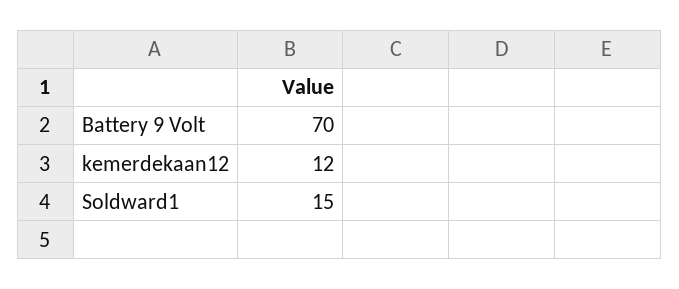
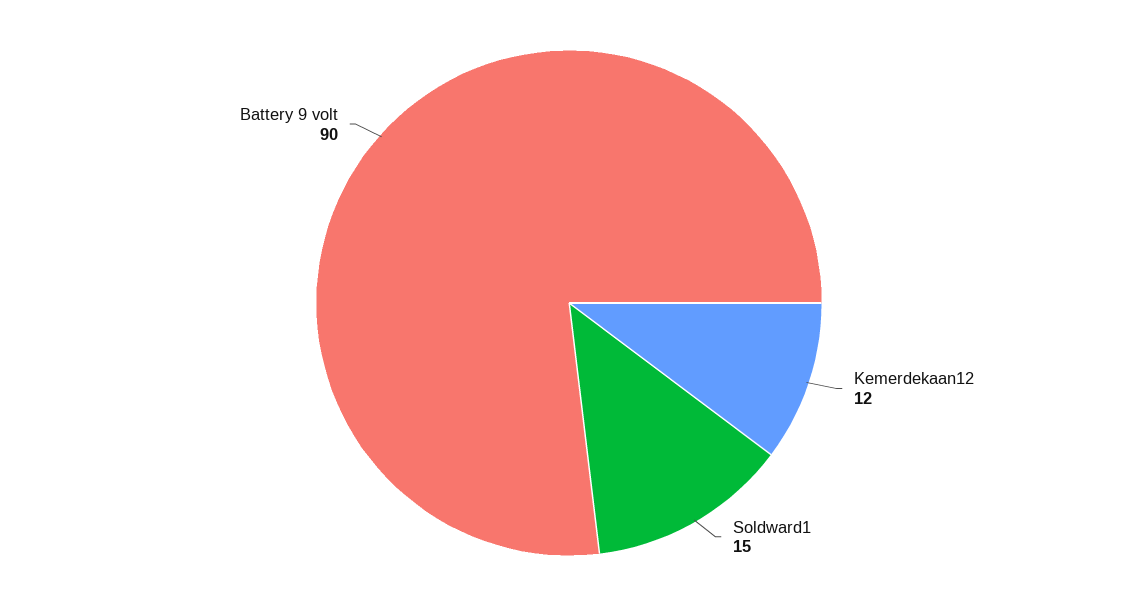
Battery 9 Volt: 70 -> 90

